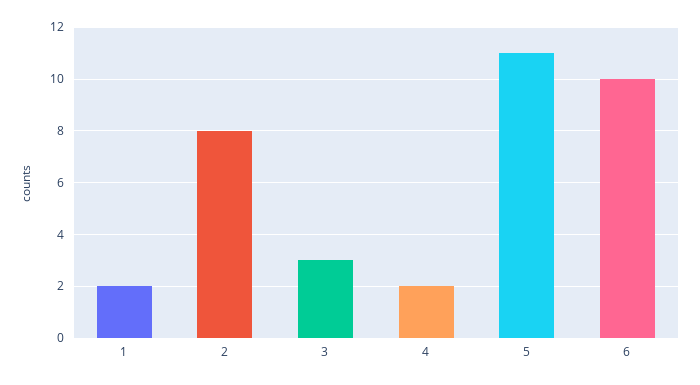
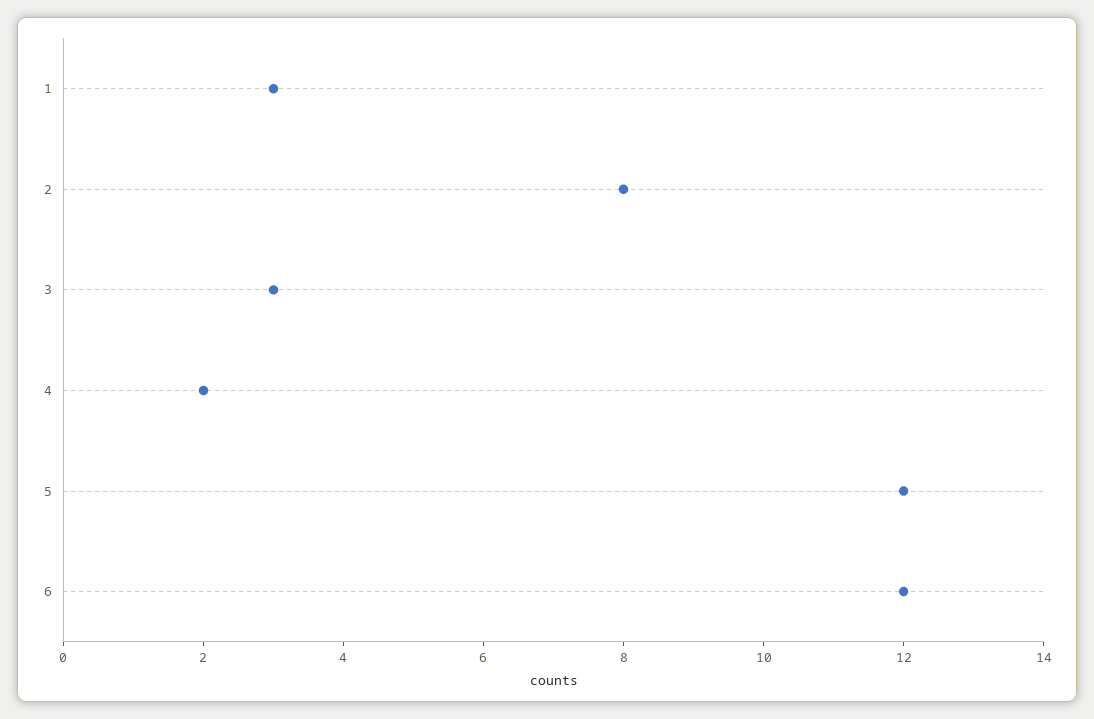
1: 2 -> 3
5: 11 -> 12
6: 10 -> 12

